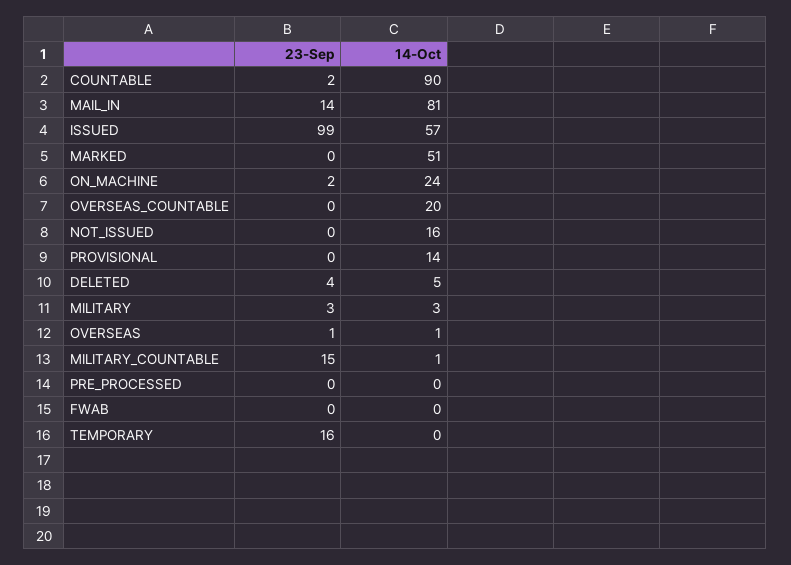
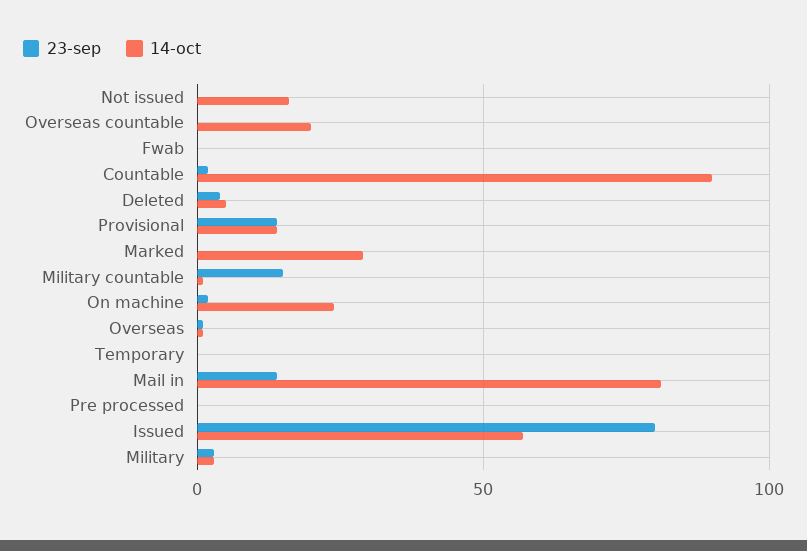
23-Sep, ISSUED: 99 -> 80
14-Oct, MARKED: 51 -> 30
23-Sep, PROVISIONAL: 0 -> 15
23-Sep, TEMPORARY: 16 -> 0

